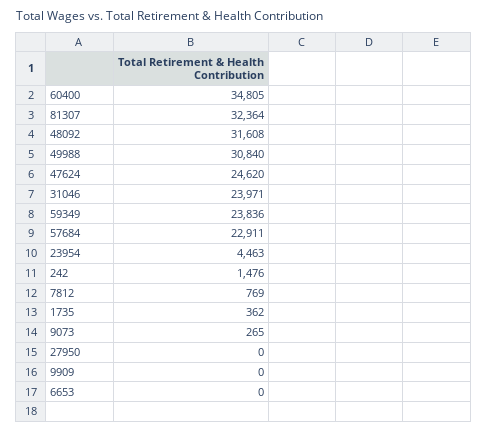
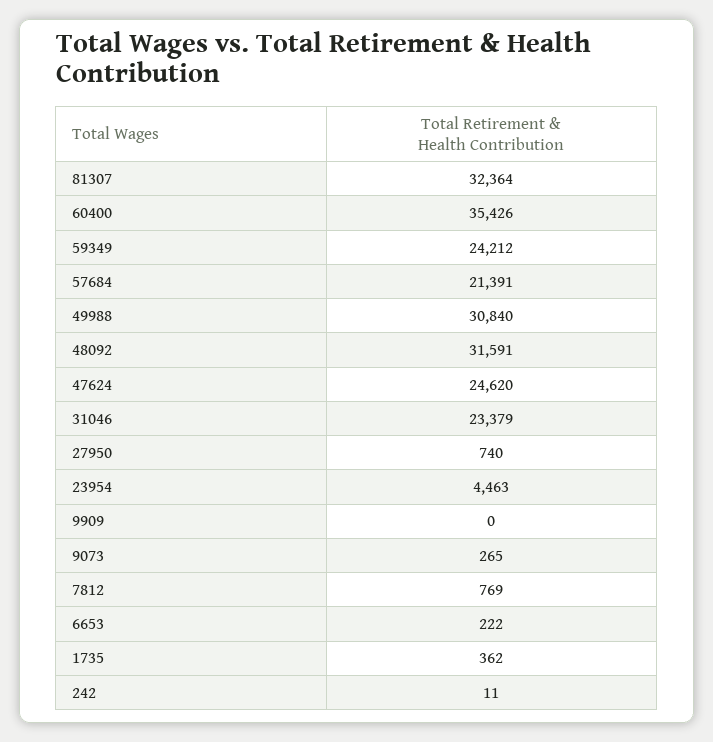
60400: 34805 -> 35426
48092: 31608 -> 31591
31046: 23971 -> 23379
59349: 23836 -> 24212
57684: 22911 -> 21391
242: 1476 -> 11
27950: 0 -> 740
6653: 0 -> 222

